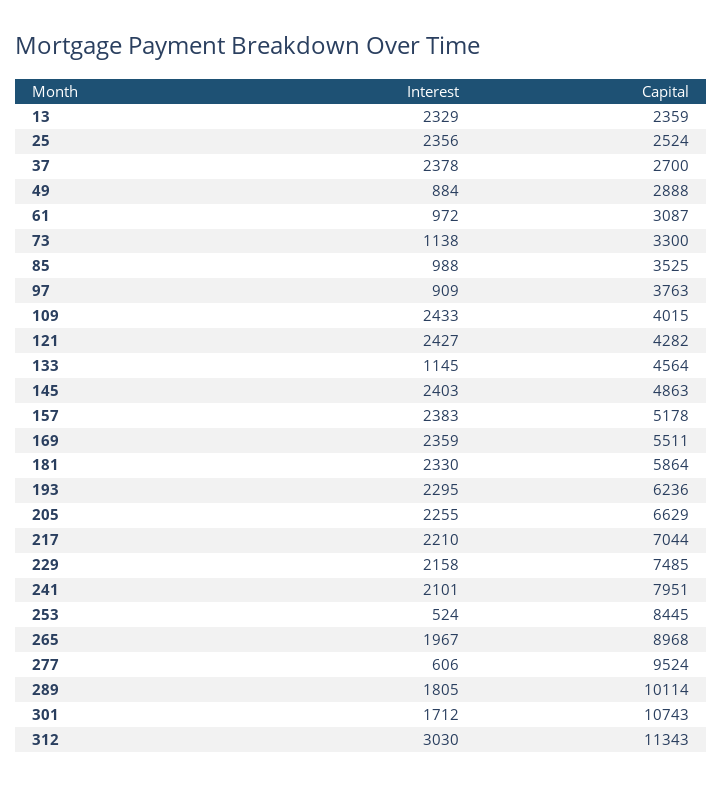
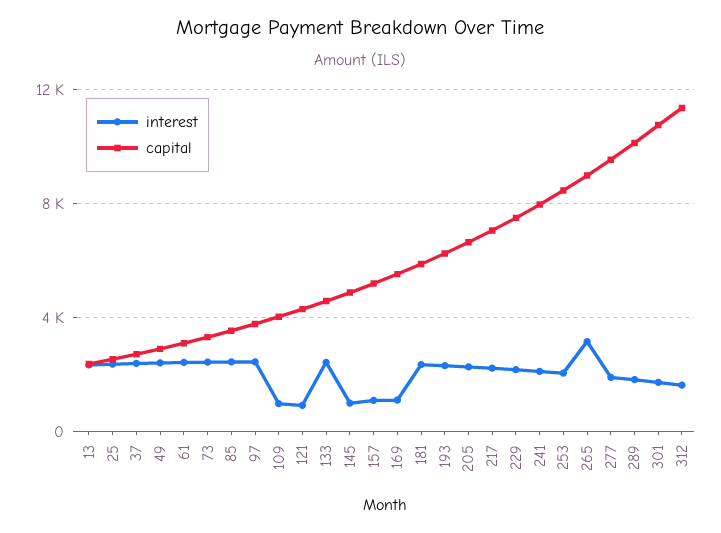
Interest, 49: 884 -> 2500
Interest, 61: 972 -> 2500
Interest, 73: 1138 -> 2500
Interest, 85: 988 -> 2500
Interest, 97: 909 -> 2500
Interest, 109: 2433 -> 1000
Interest, 121: 2427 -> 1000
Interest, 133: 1145 -> 2500
Interest, 145: 2403 -> 1000
Interest, 157: 2383 -> 1000
Interest, 169: 2359 -> 1000
Interest, 253: 524 -> 2000
Interest, 265: 1967 -> 3000
Interest, 277: 606 -> 2000
Interest, 312: 3030 -> 1500

